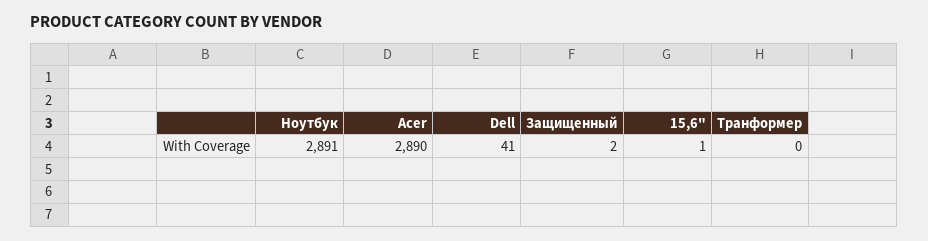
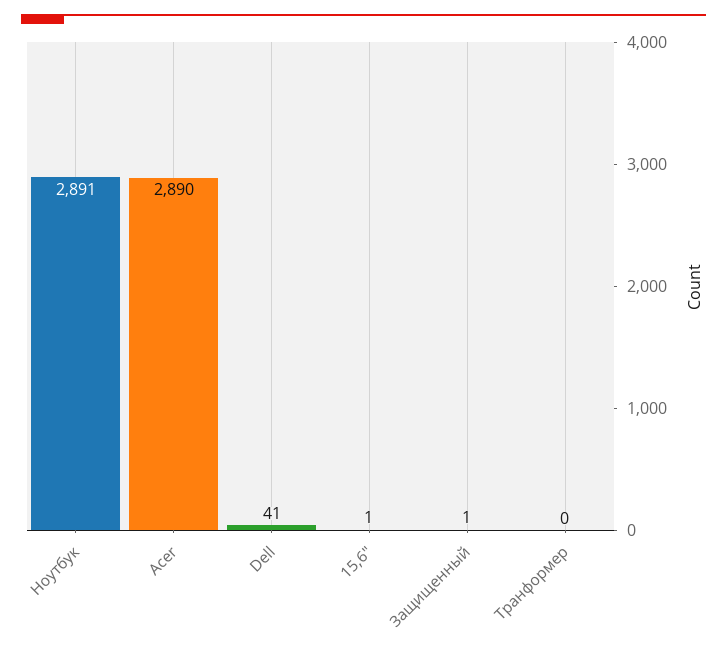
Защищенный: 2 -> 1

